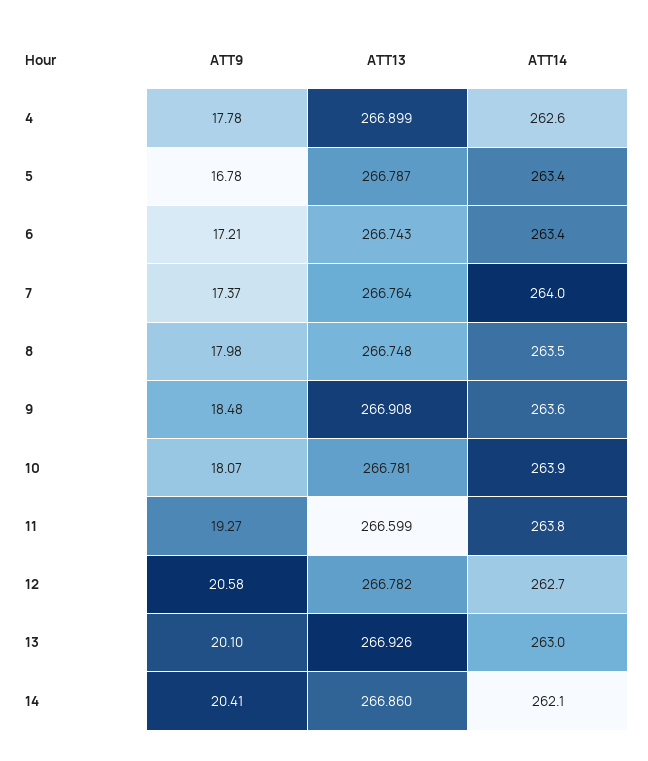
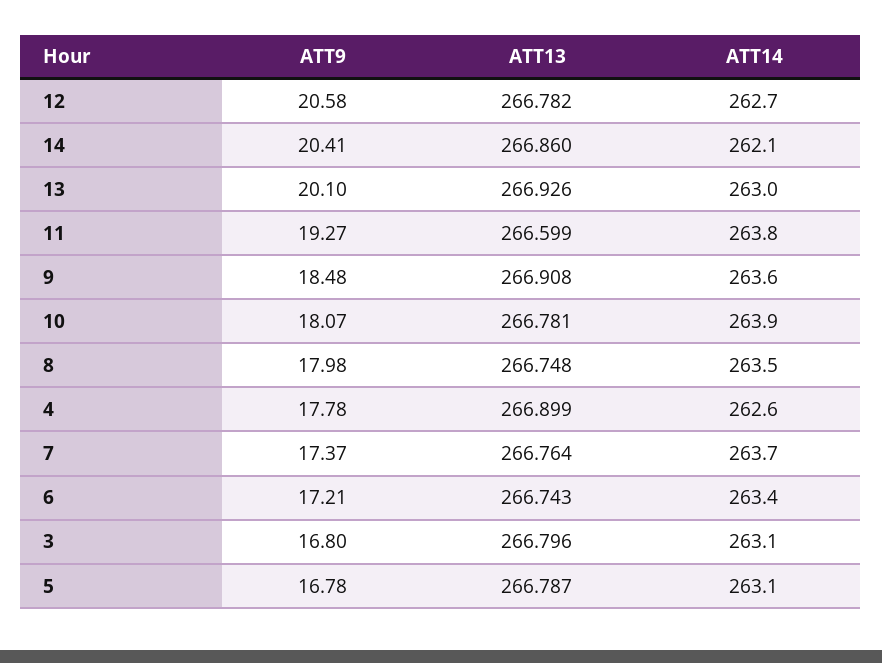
ATT14, 5: 263.4 -> 263.1
ATT14, 7: 264 -> 263.7
ATT9, 3: none -> 16.8
ATT13, 3: none -> 266.796
ATT14, 3: none -> 263.1

